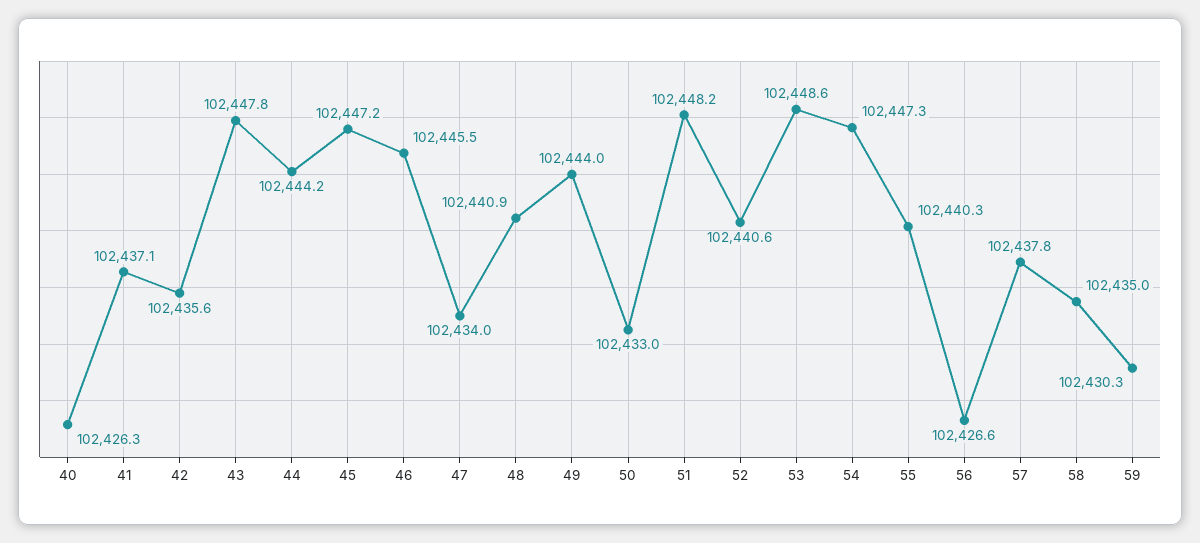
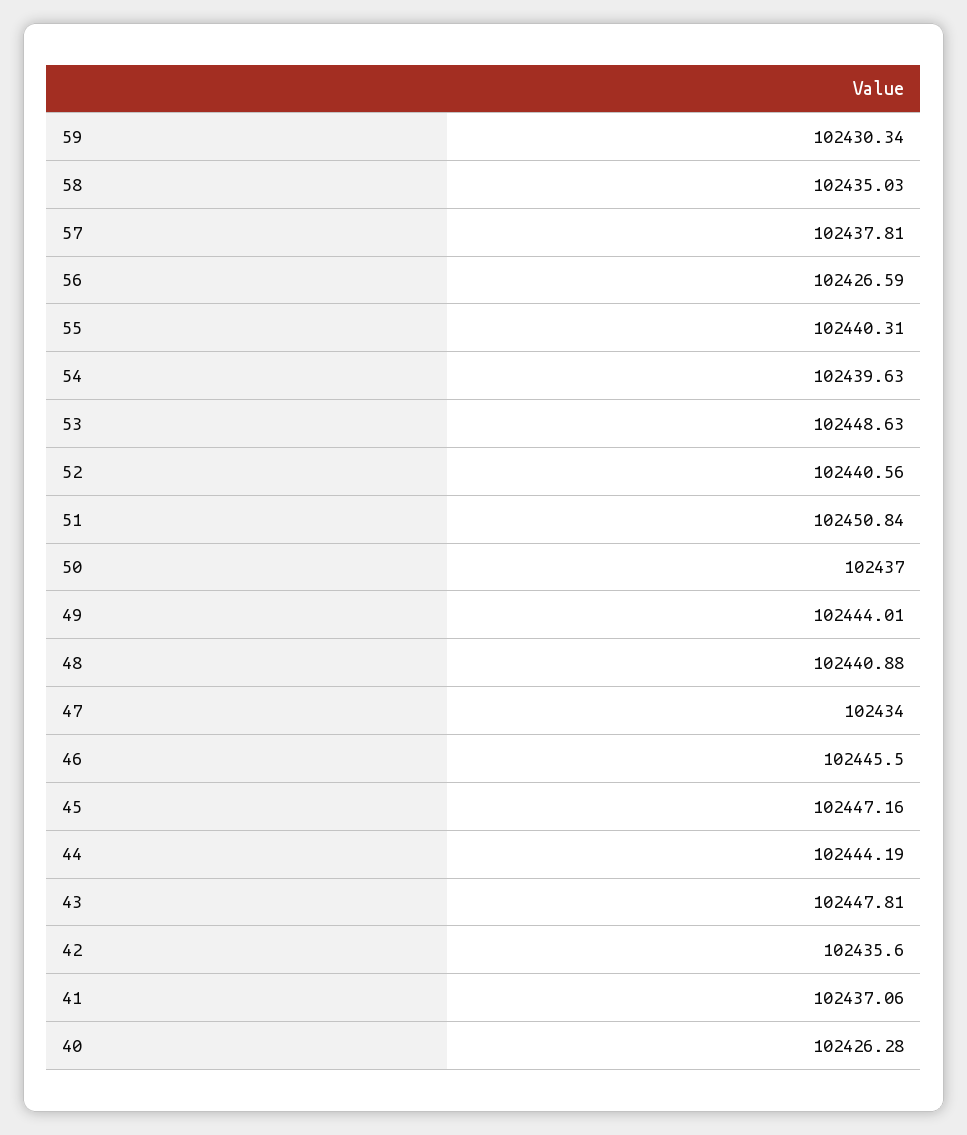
50: 102433 -> 102437
51: 102448.2 -> 102450.84
54: 102447.3 -> 102439.63

